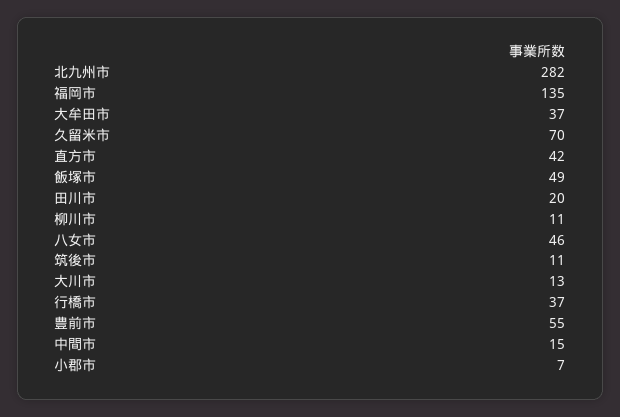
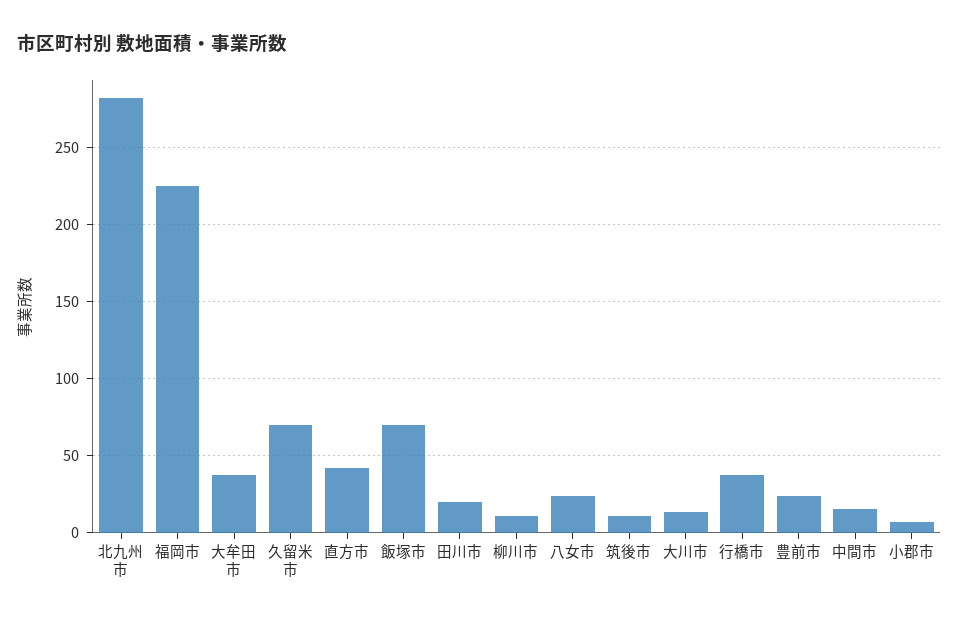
福岡市: 135 -> 225
飯塚市: 49 -> 70
八女市: 46 -> 25
豊前市: 55 -> 25

